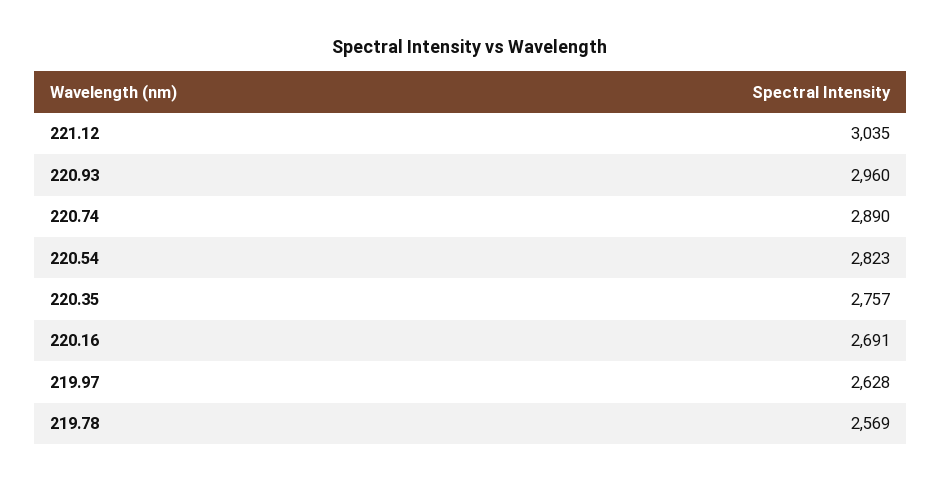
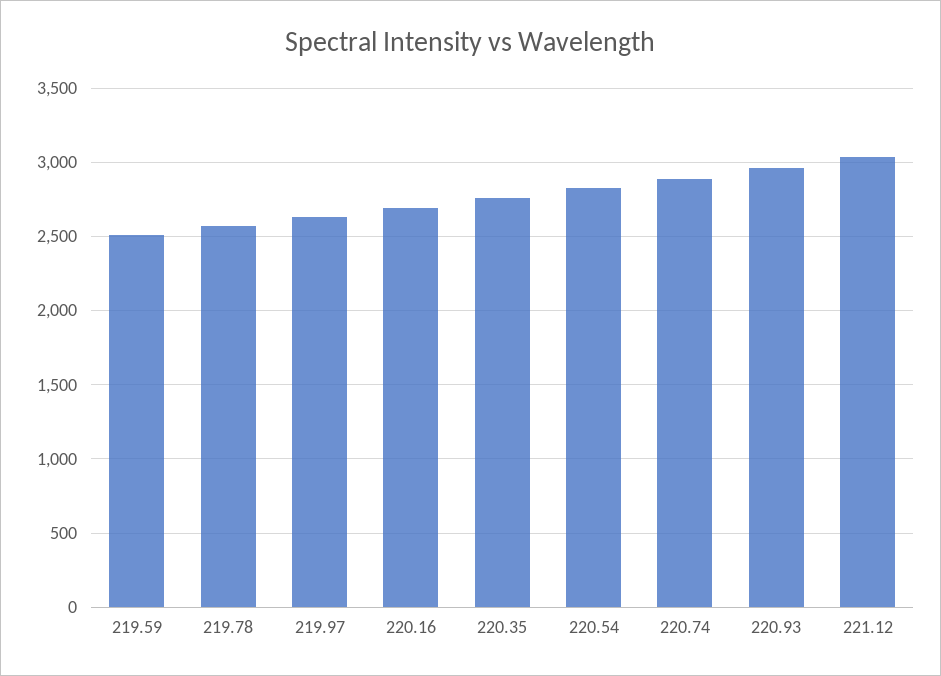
219.59: none -> 2500

